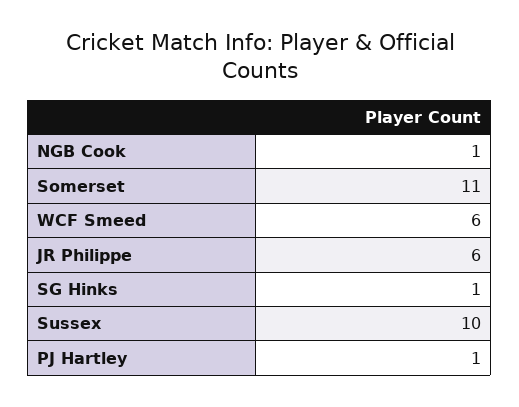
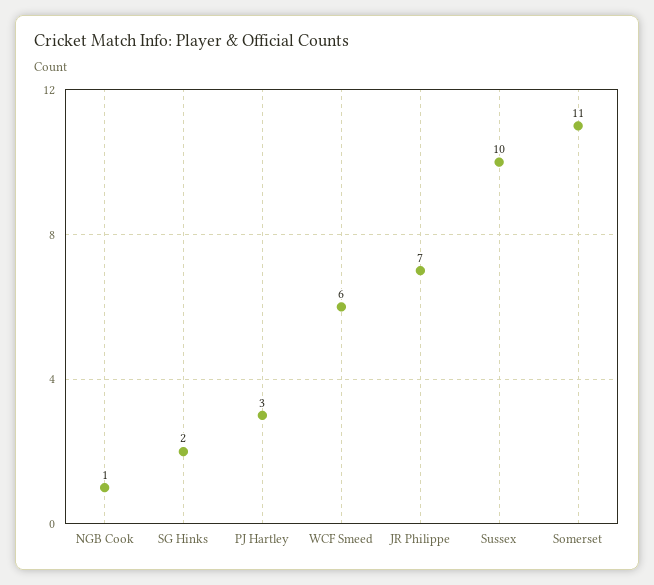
JR Philippe: 6 -> 7
SG Hinks: 1 -> 2
PJ Hartley: 1 -> 3

